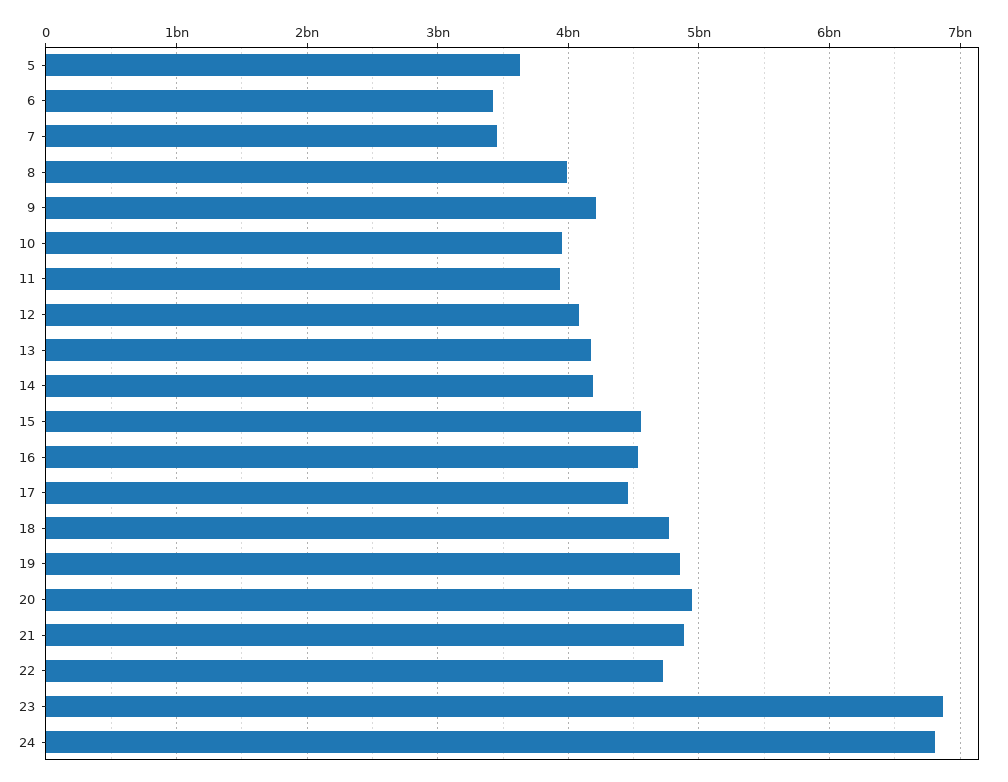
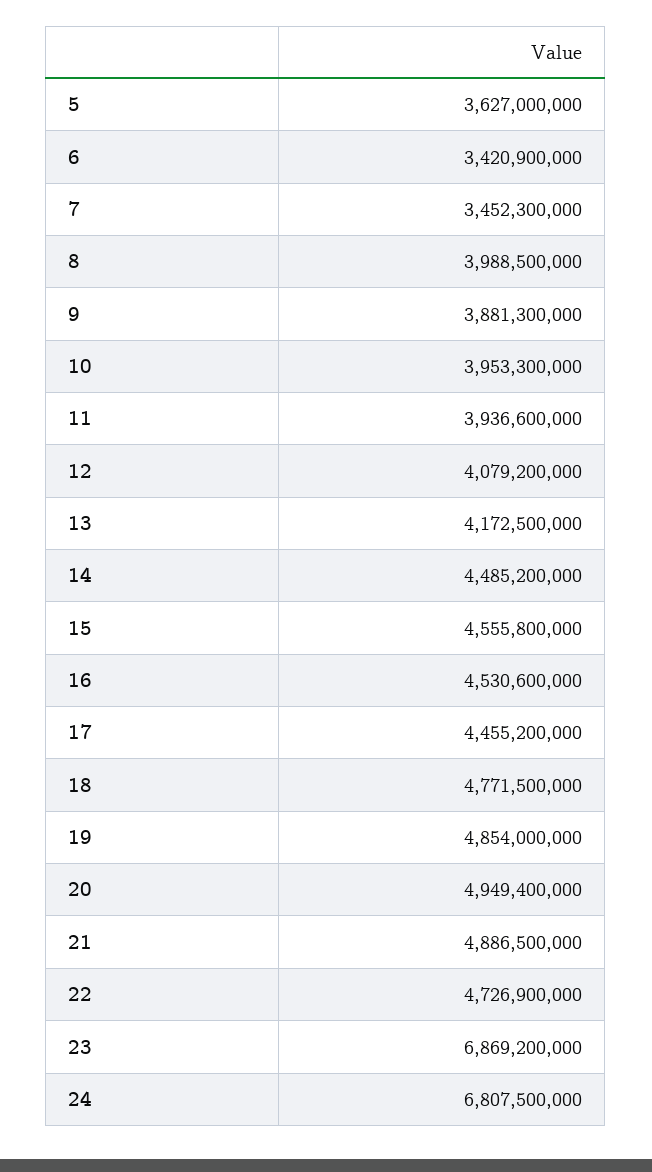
9: 4200000000 -> 3881300000
14: 4200000000 -> 4485200000

